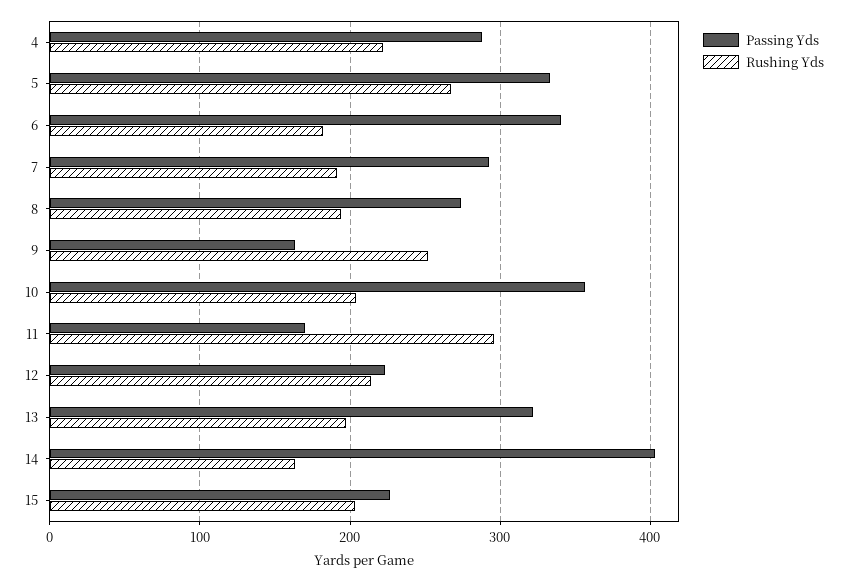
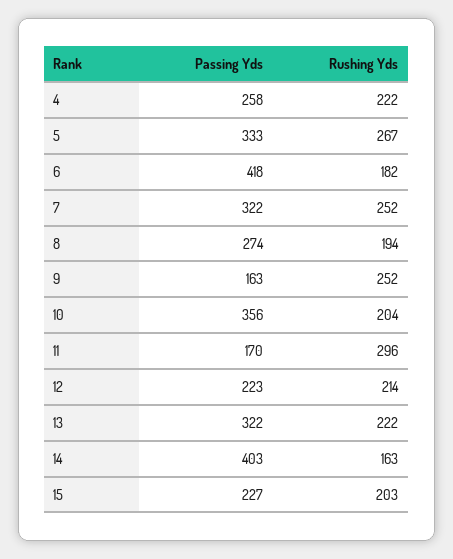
Passing Yds, 4: 290 -> 258
Passing Yds, 6: 340 -> 418
Passing Yds, 7: 290 -> 322
Rushing Yds, 7: 190 -> 252
Rushing Yds, 13: 200 -> 222

